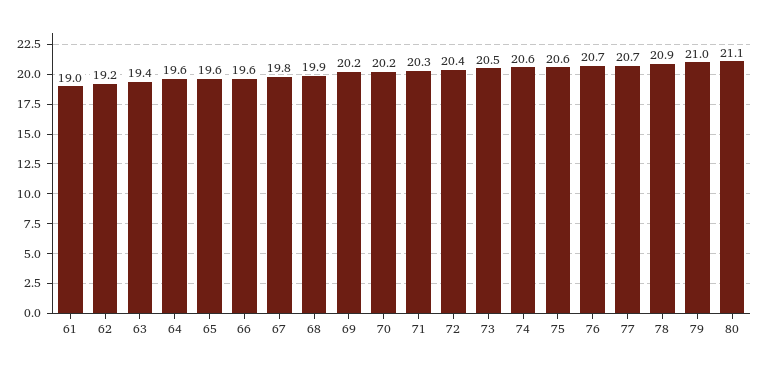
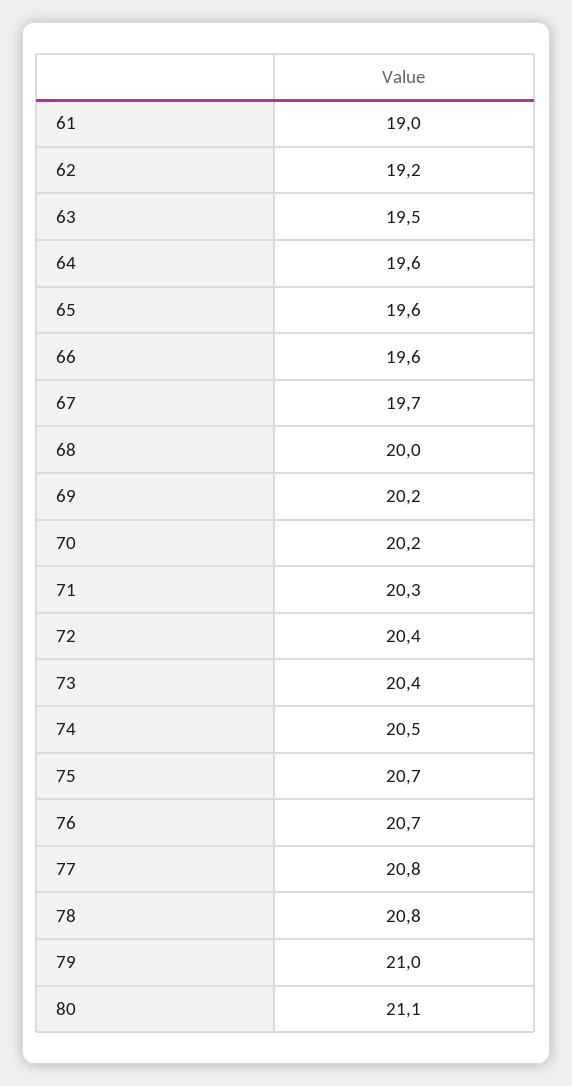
63: 19.4 -> 19.5
67: 19.8 -> 19.7
68: 19.9 -> 20
73: 20.5 -> 20.4
74: 20.6 -> 20.5
75: 20.6 -> 20.7
77: 20.7 -> 20.8
78: 20.9 -> 20.8

